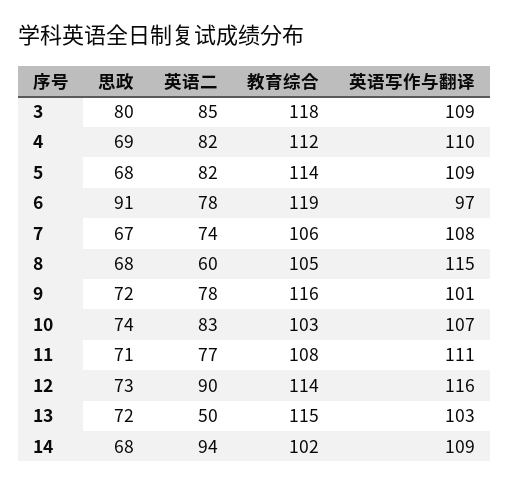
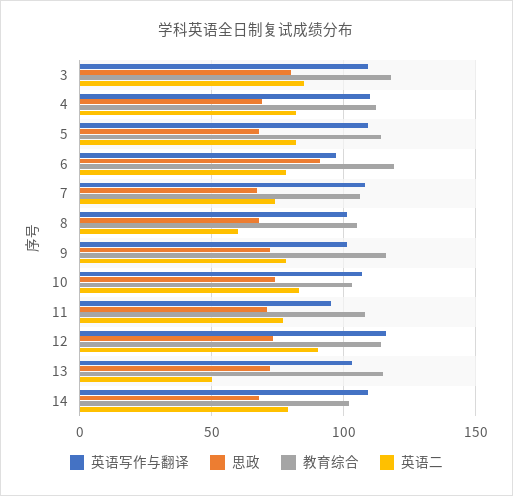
英语写作与翻译, 8: 115 -> 100
英语写作与翻译, 11: 111 -> 95
英语二, 14: 94 -> 80

